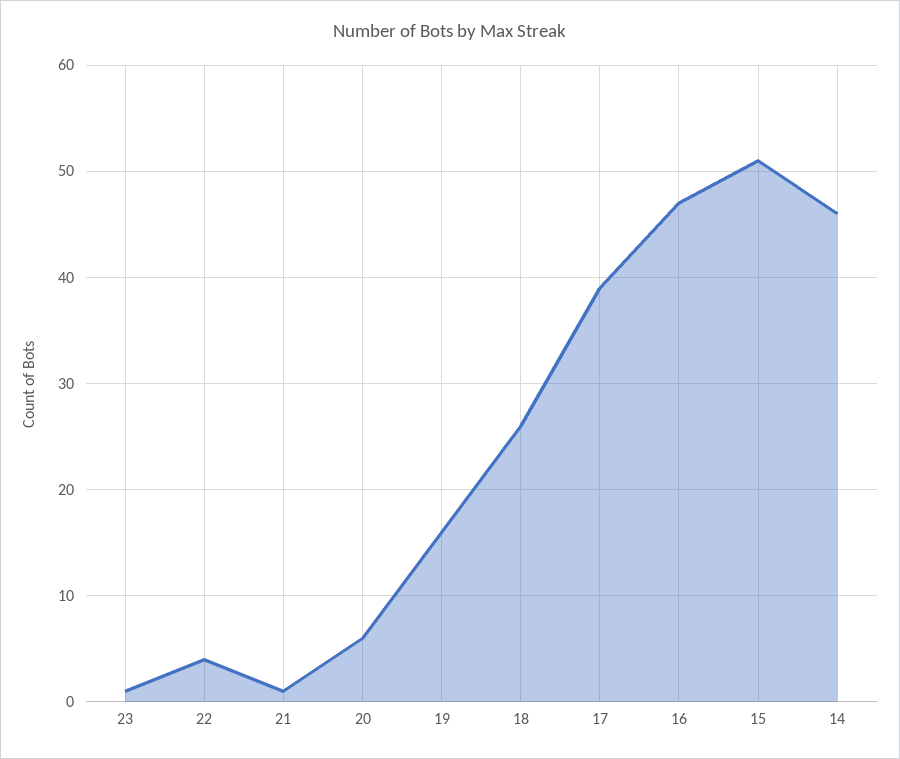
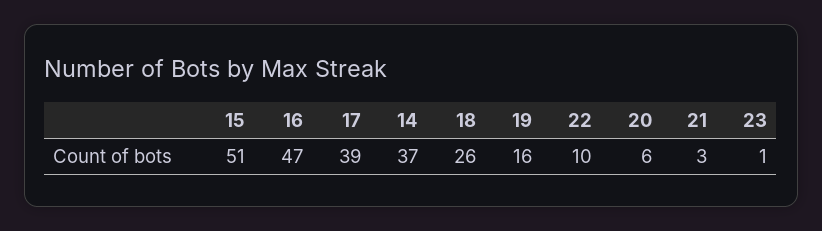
22: 4 -> 10
21: 1 -> 3
14: 46 -> 37

